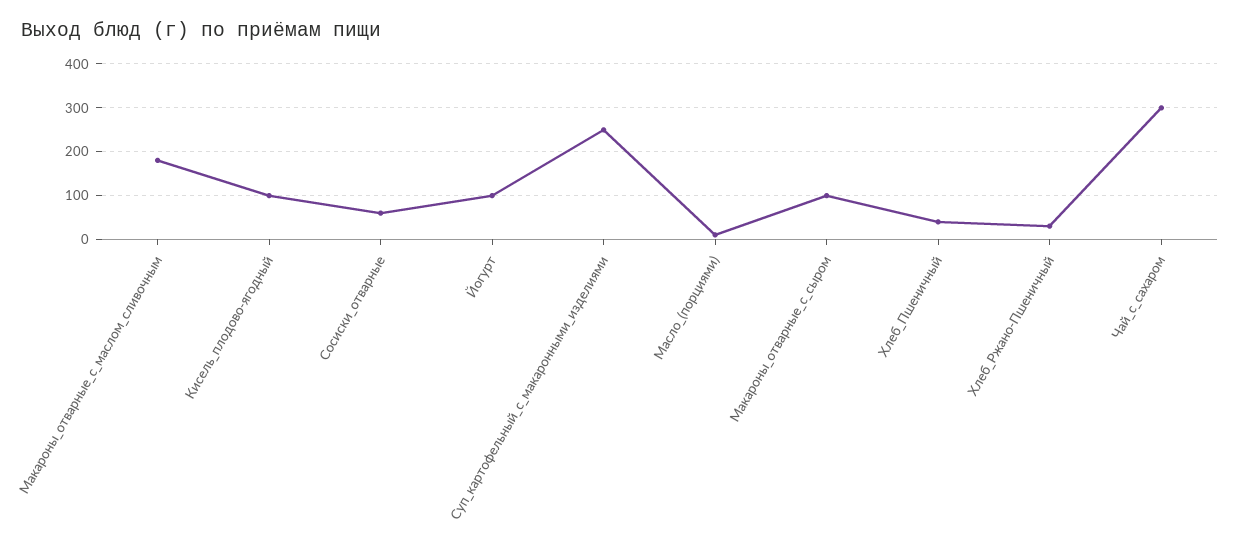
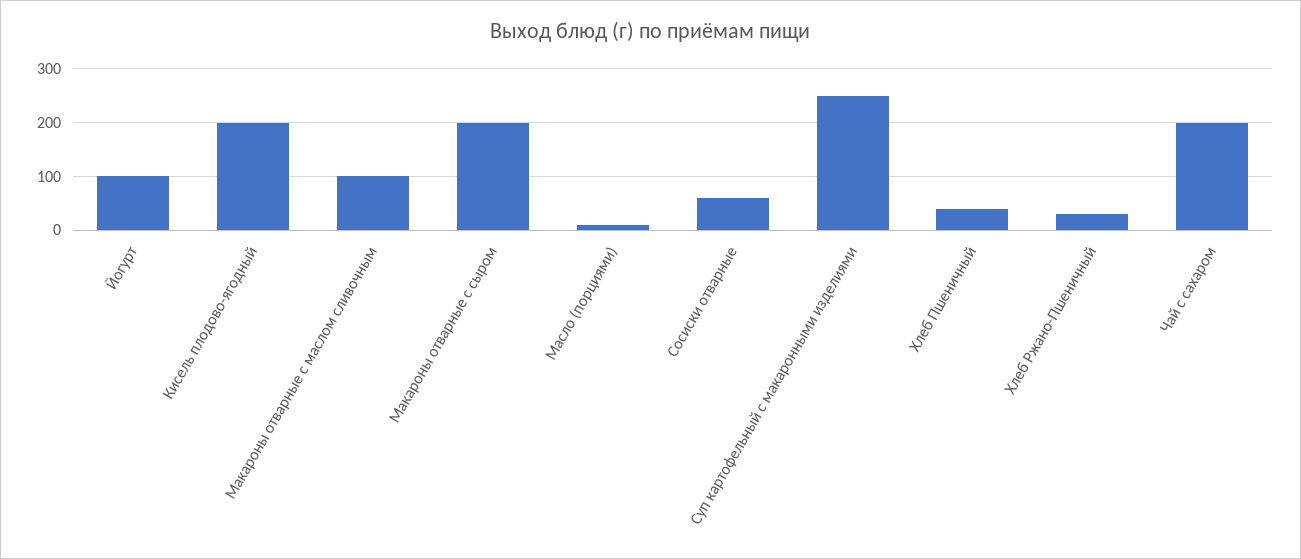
Макароны_отварные_с_маслом_сливочным: 180 -> 100
Кисель_плодово-ягодный: 100 -> 200
Макароны_отварные_с_сыром: 100 -> 200
Чай_с_сахаром: 300 -> 200

